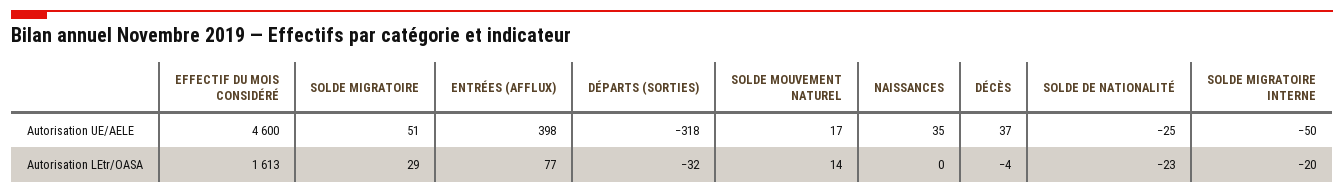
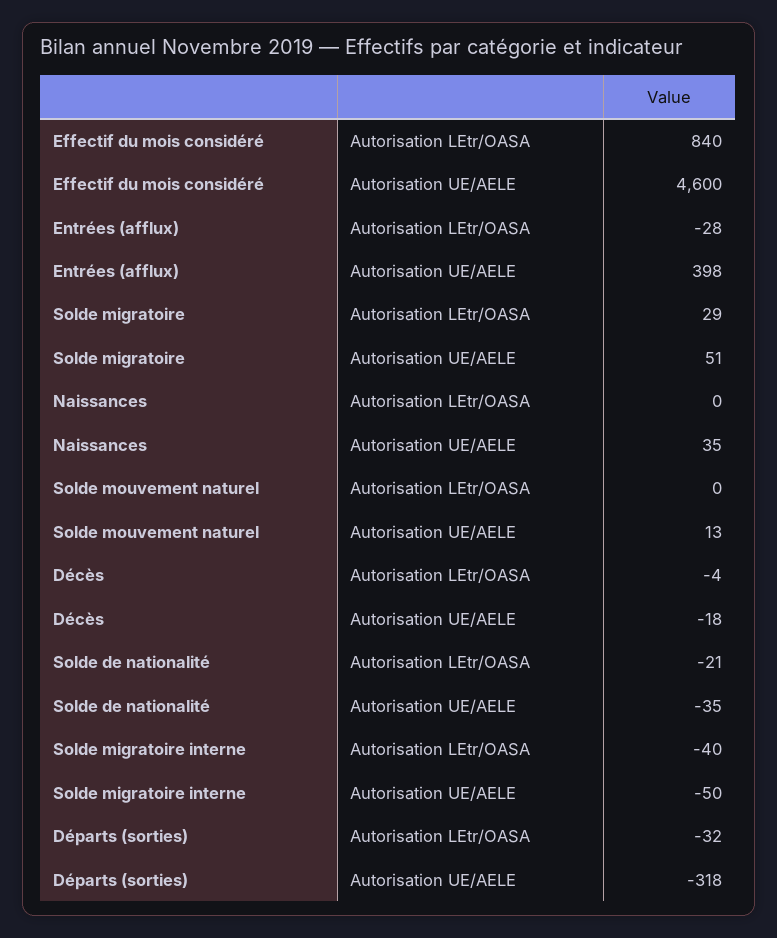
SOLDE MOUVEMENT NATUREL, Autorisation UE/AELE: 17 -> 13
DÉCÈS, Autorisation UE/AELE: 37 -> -18
SOLDE DE NATIONALITÉ, Autorisation UE/AELE: -25 -> -35
EFFECTIF DU MOIS CONSIDÉRÉ, Autorisation LEtr/OASA: 1613 -> 840
ENTRÉES (AFFLUX), Autorisation LEtr/OASA: 77 -> -28
SOLDE MOUVEMENT NATUREL, Autorisation LEtr/OASA: 14 -> 0
SOLDE DE NATIONALITÉ, Autorisation LEtr/OASA: -23 -> -21
SOLDE MIGRATOIRE INTERNE, Autorisation LEtr/OASA: -20 -> -40

